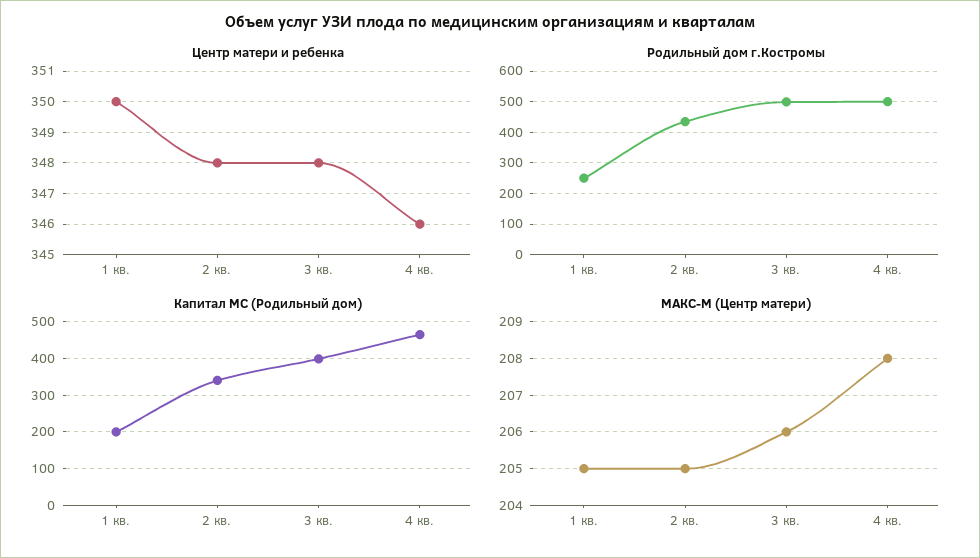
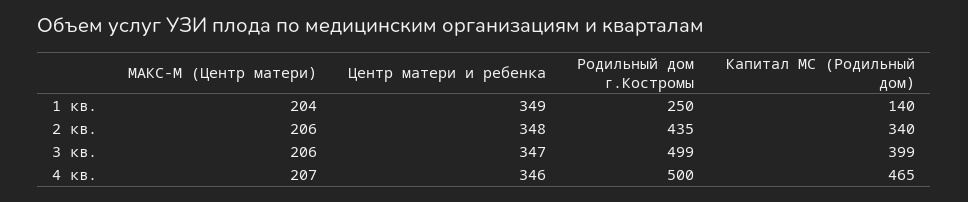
Центр матери и ребенка, 1 кв.: 350 -> 349
Центр матери и ребенка, 3 кв.: 348 -> 347
Капитал МС (Родильный дом), 1 кв.: 200 -> 140
МАКС-М (Центр матери), 1 кв.: 205 -> 204
МАКС-М (Центр матери), 2 кв.: 205 -> 206
МАКС-М (Центр матери), 4 кв.: 208 -> 207

